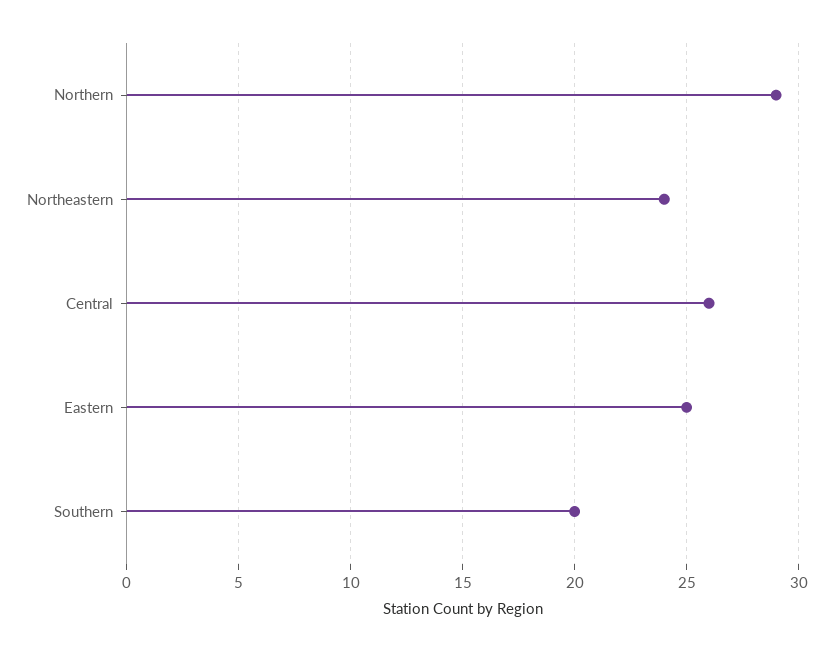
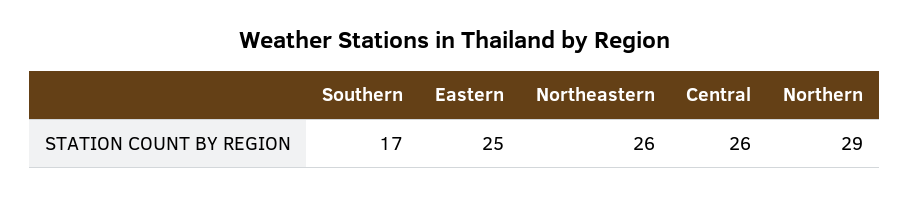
Northeastern: 24 -> 26
Southern: 20 -> 17

